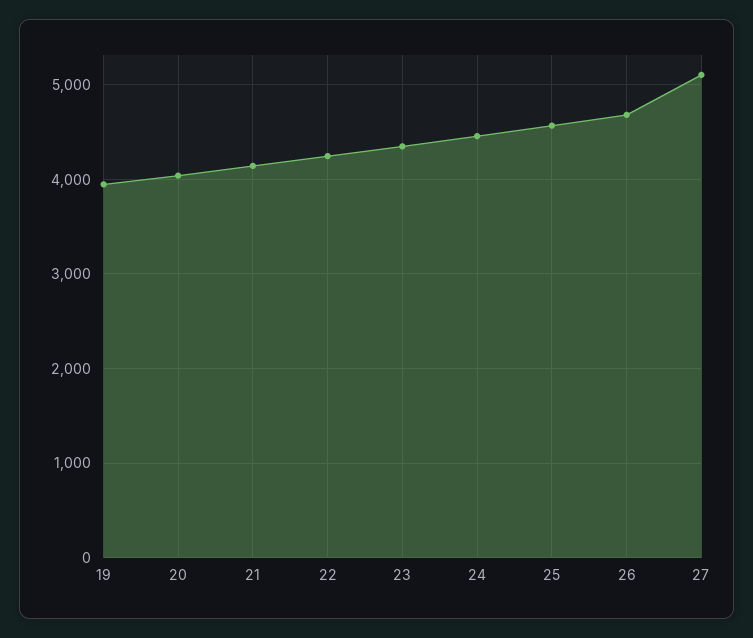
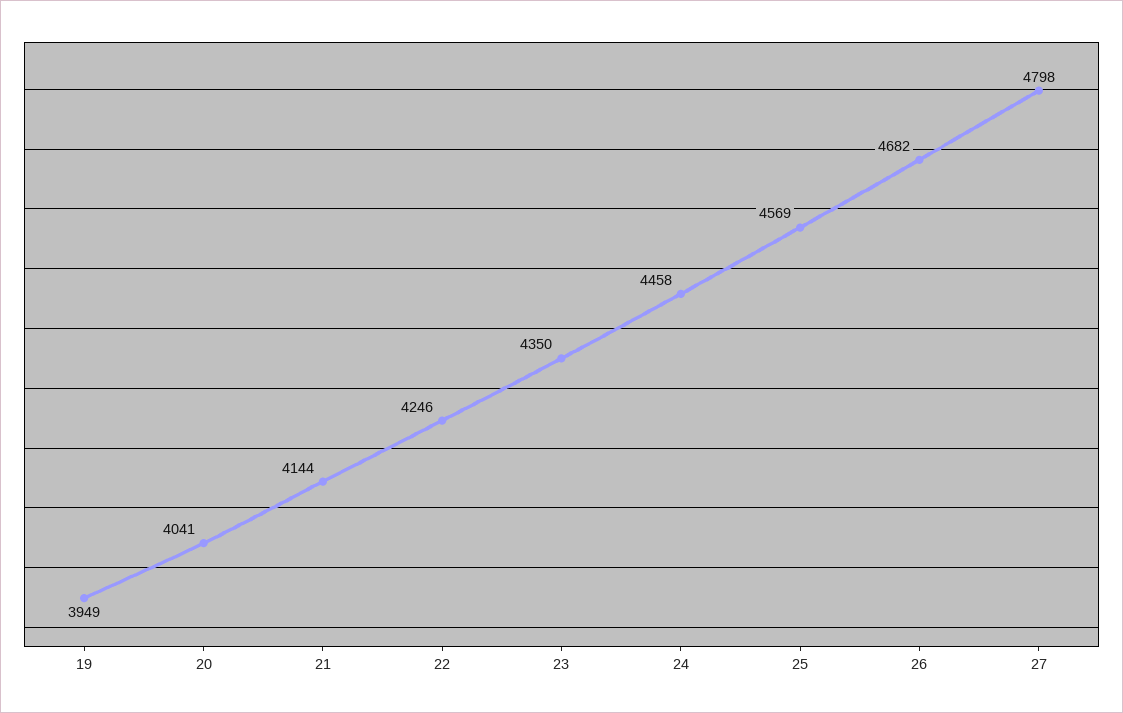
27: 5100 -> 4798

